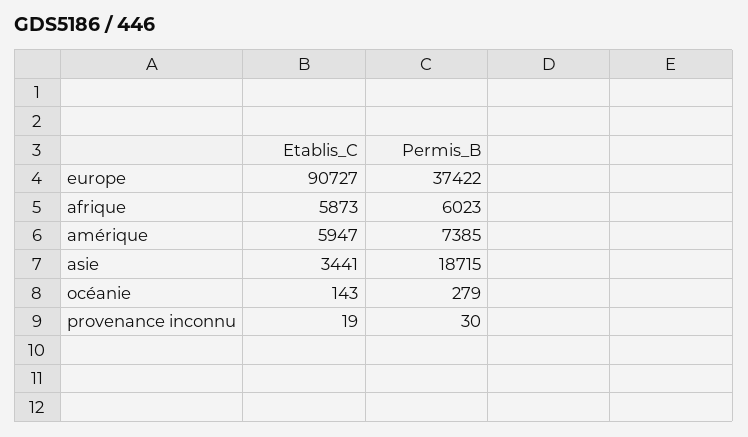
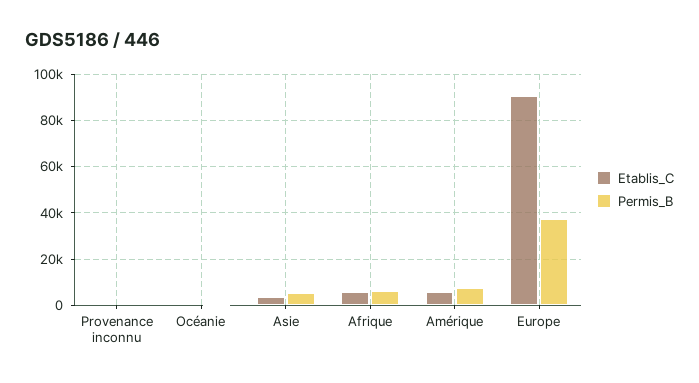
Permis_B, asie: 18715 -> 5000

